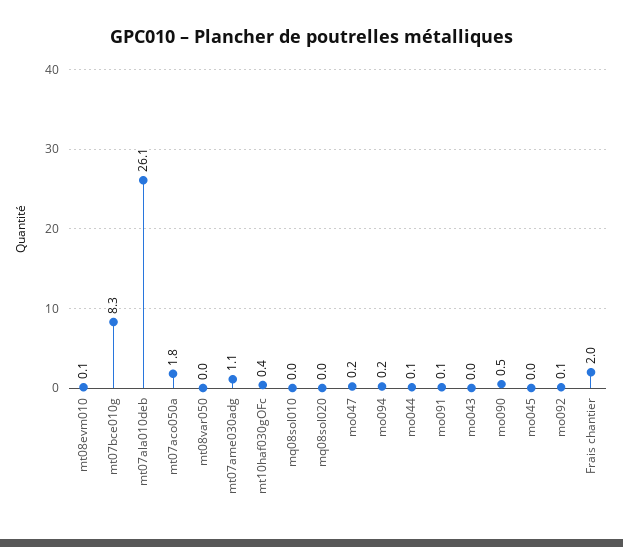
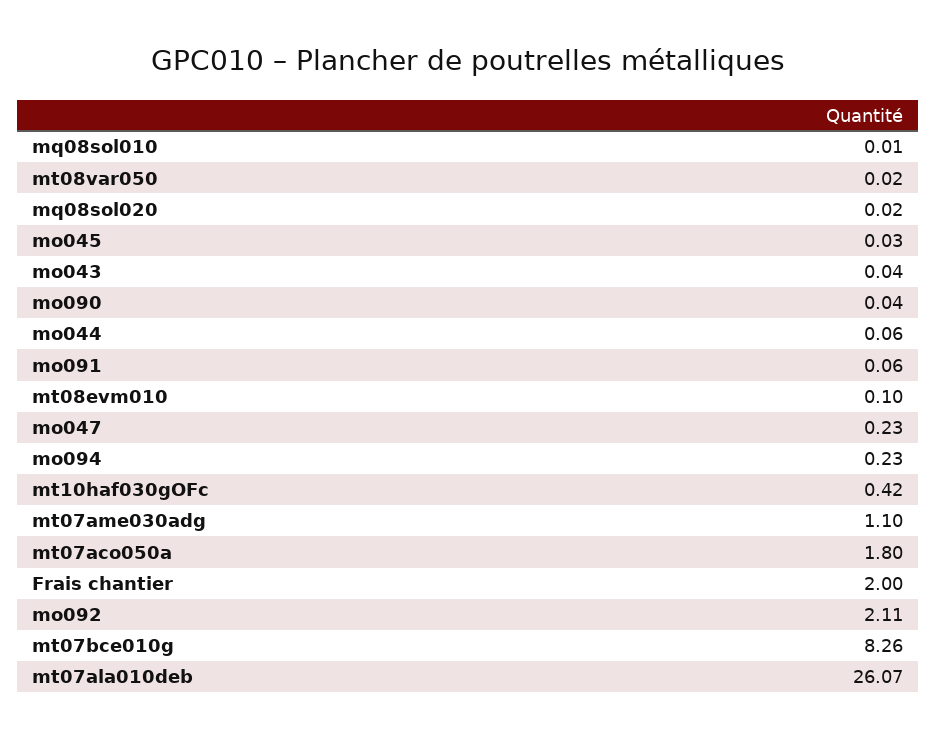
mo090: 0.5 -> 0.04
mo092: 0.1 -> 2.11

